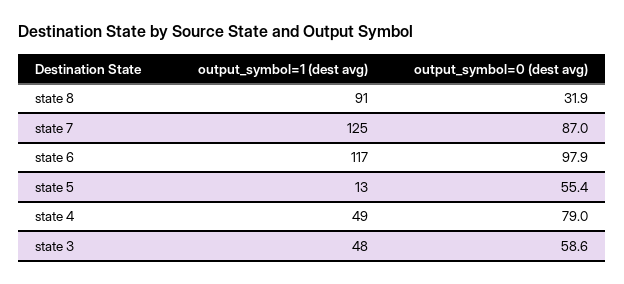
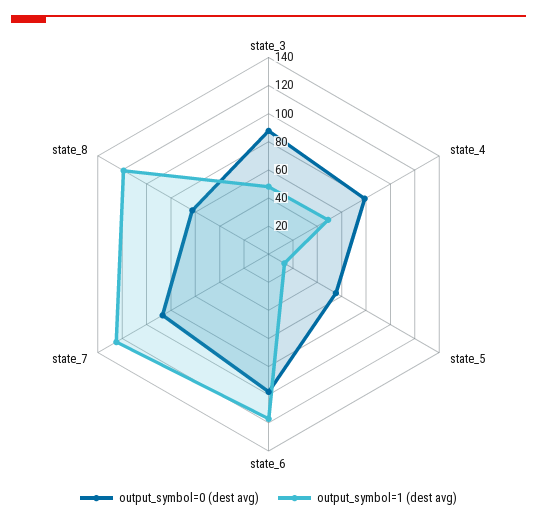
output_symbol=1 (dest avg), state 8: 91 -> 120
output_symbol=0 (dest avg), state 8: 31.9 -> 60
output_symbol=0 (dest avg), state 3: 58.6 -> 90

